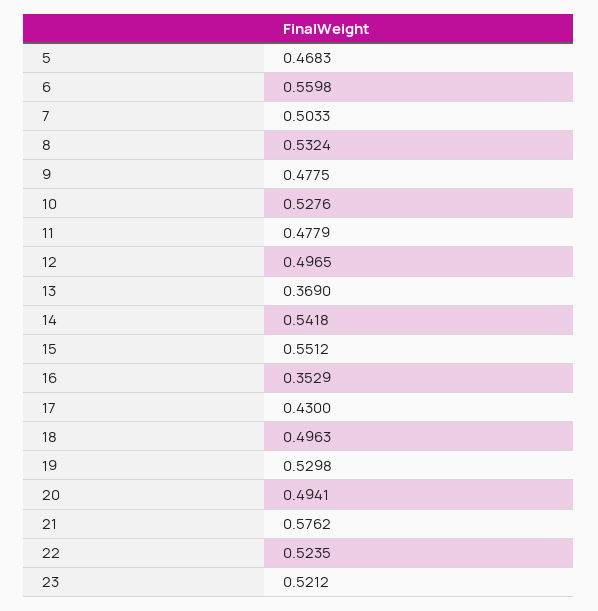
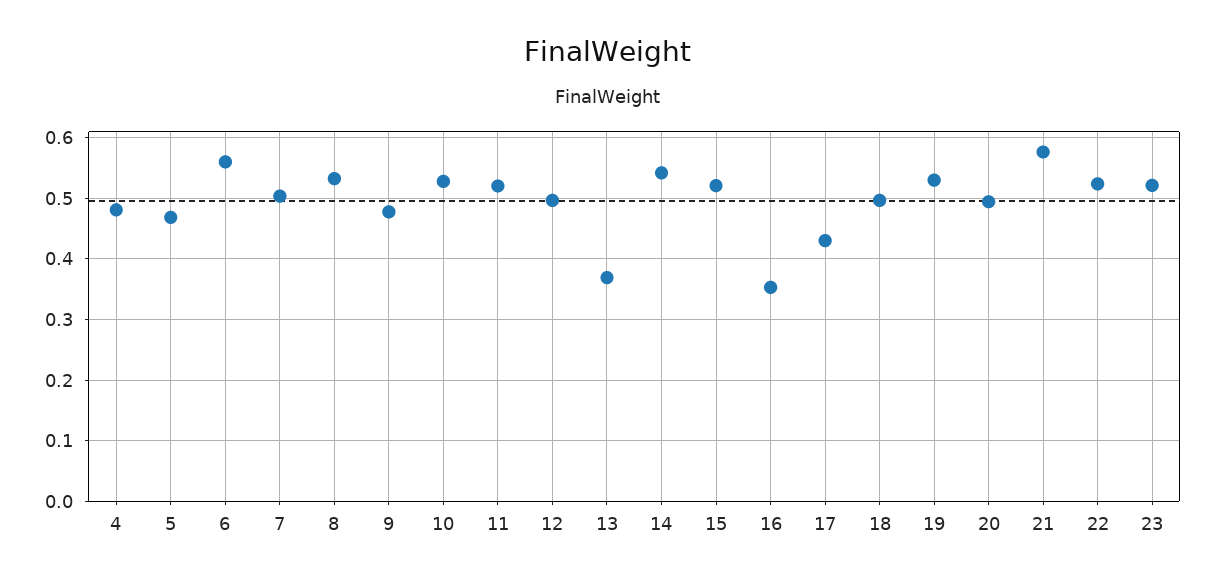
11: 0.4779 -> 0.52
15: 0.5512 -> 0.52
4: none -> 0.48

